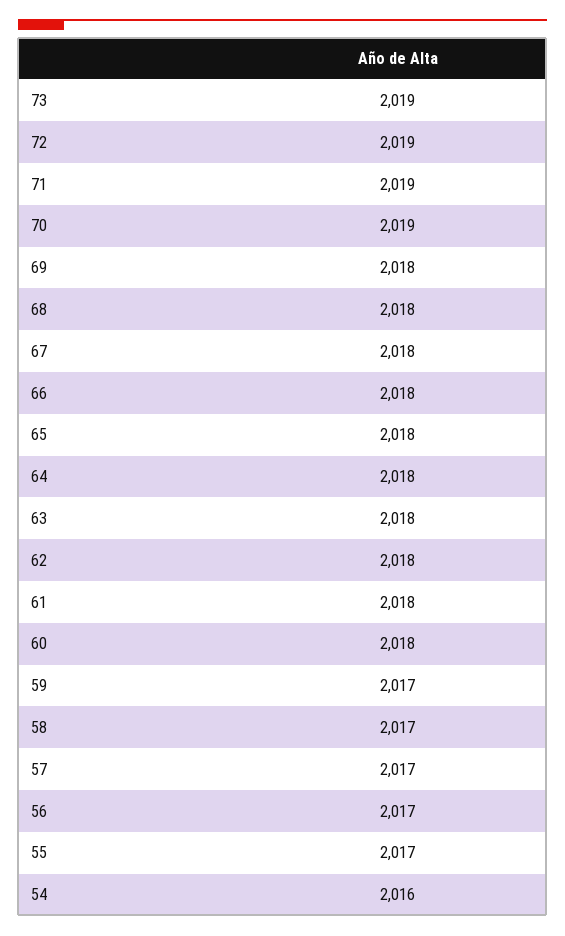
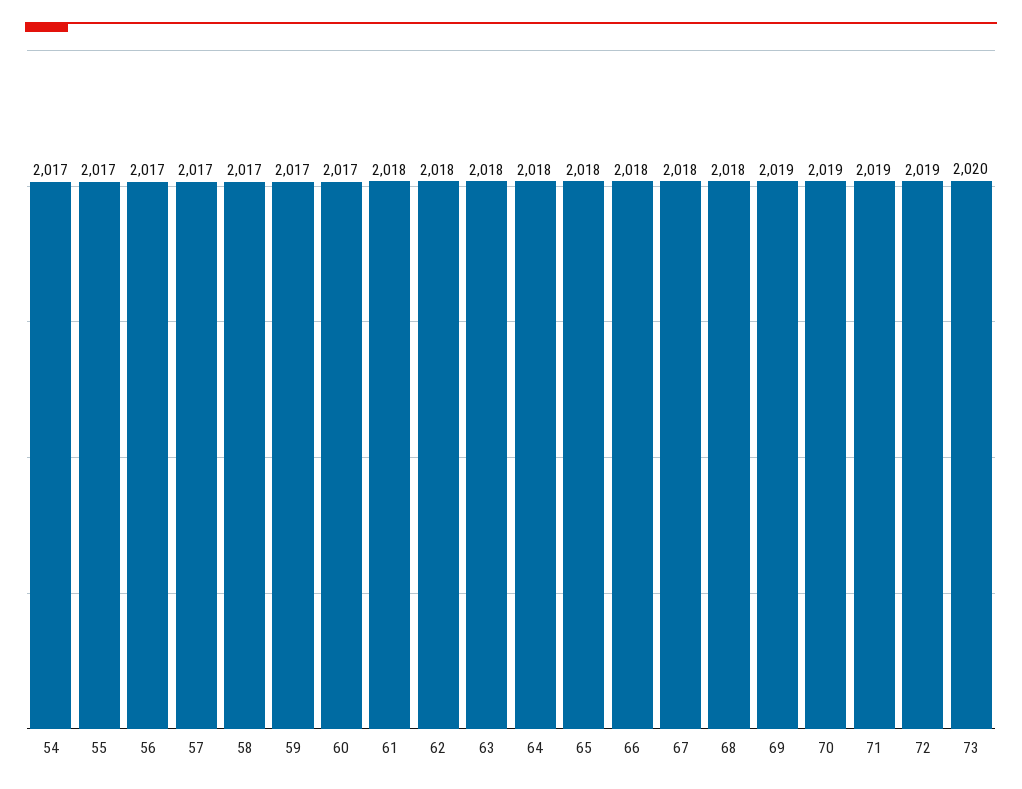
73: 2019 -> 2020
69: 2018 -> 2019
60: 2018 -> 2017
54: 2016 -> 2017

